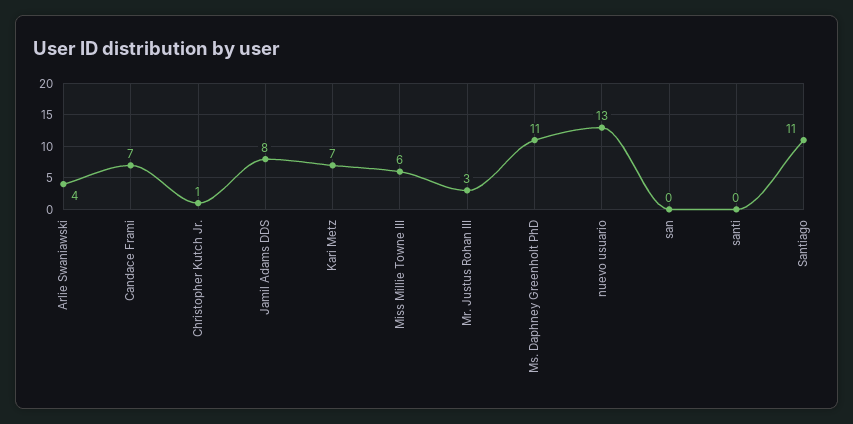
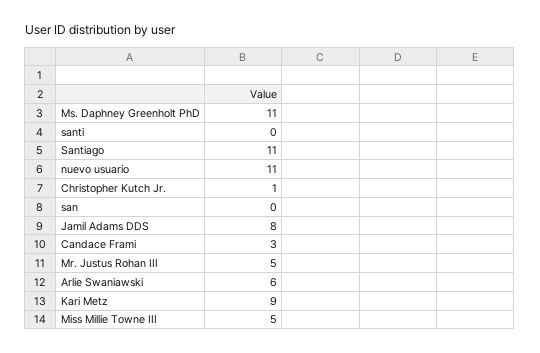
Arlie Swaniawski: 4 -> 6
Candace Frami: 7 -> 3
Kari Metz: 7 -> 9
Miss Millie Towne III: 6 -> 5
Mr. Justus Rohan III: 3 -> 5
nuevo usuario: 13 -> 11

